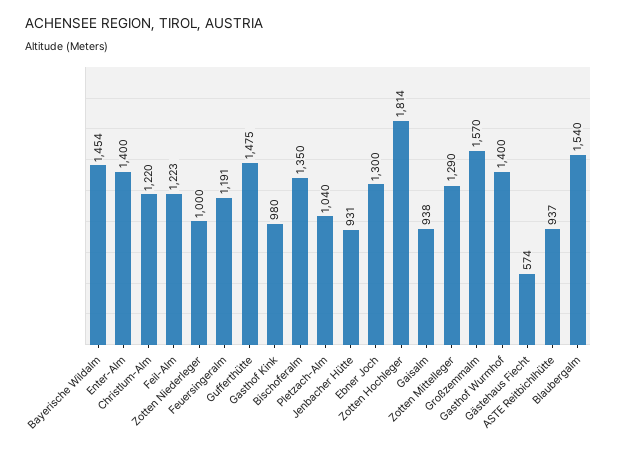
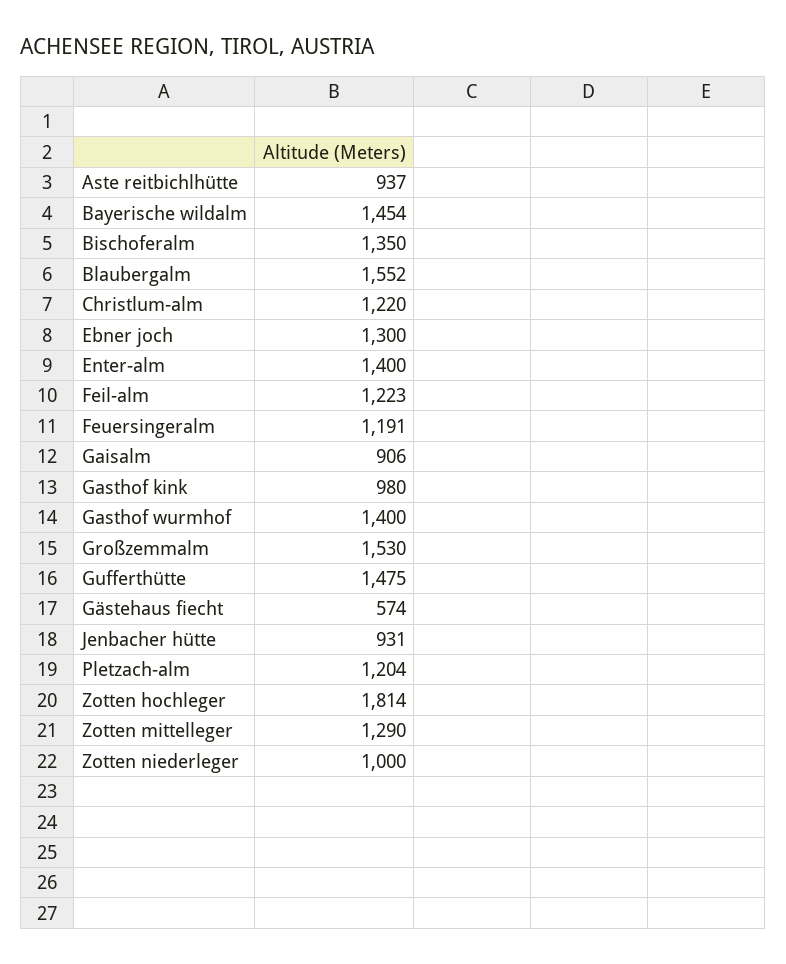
Pletzach-Alm: 1040 -> 1204
Gaisalm: 938 -> 906
Großzemmalm: 1570 -> 1530
Blaubergalm: 1540 -> 1552

